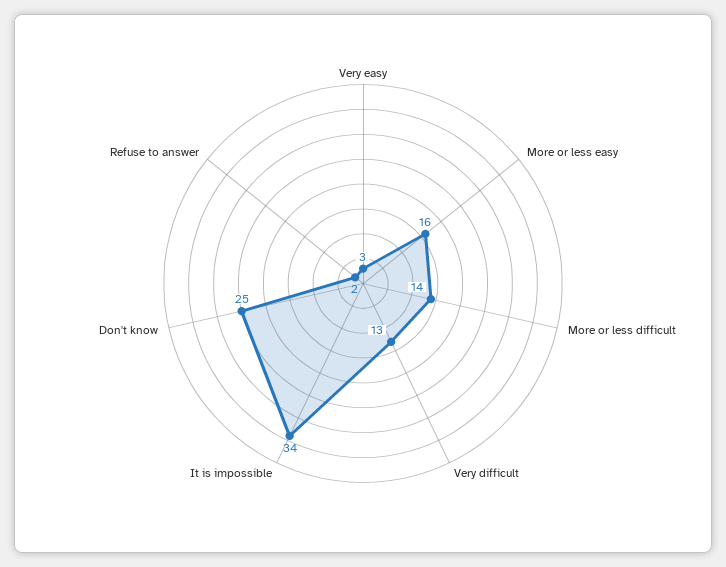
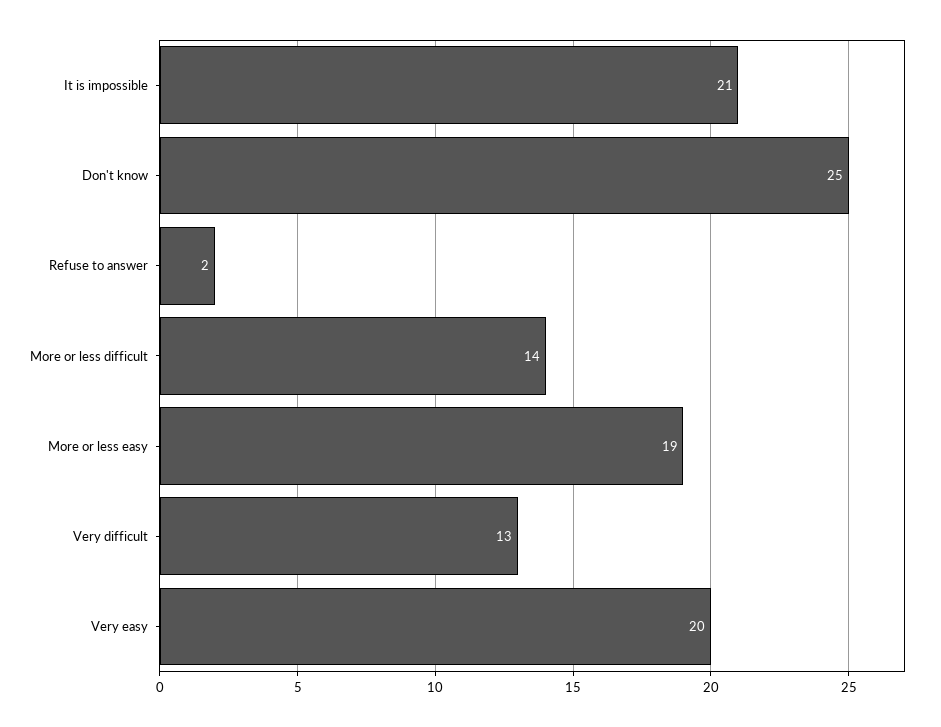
Very easy: 3 -> 20
More or less easy: 16 -> 19
It is impossible: 34 -> 21

